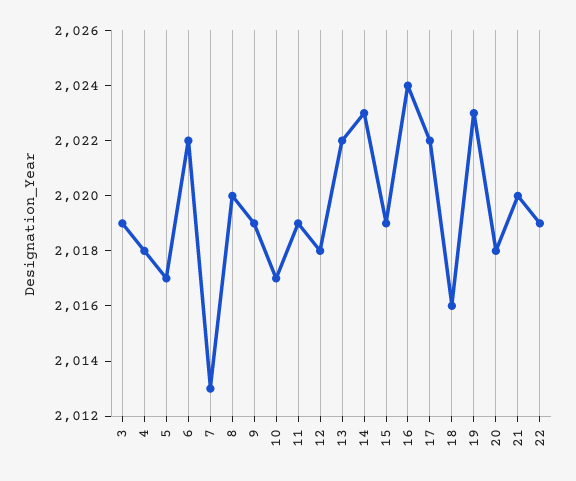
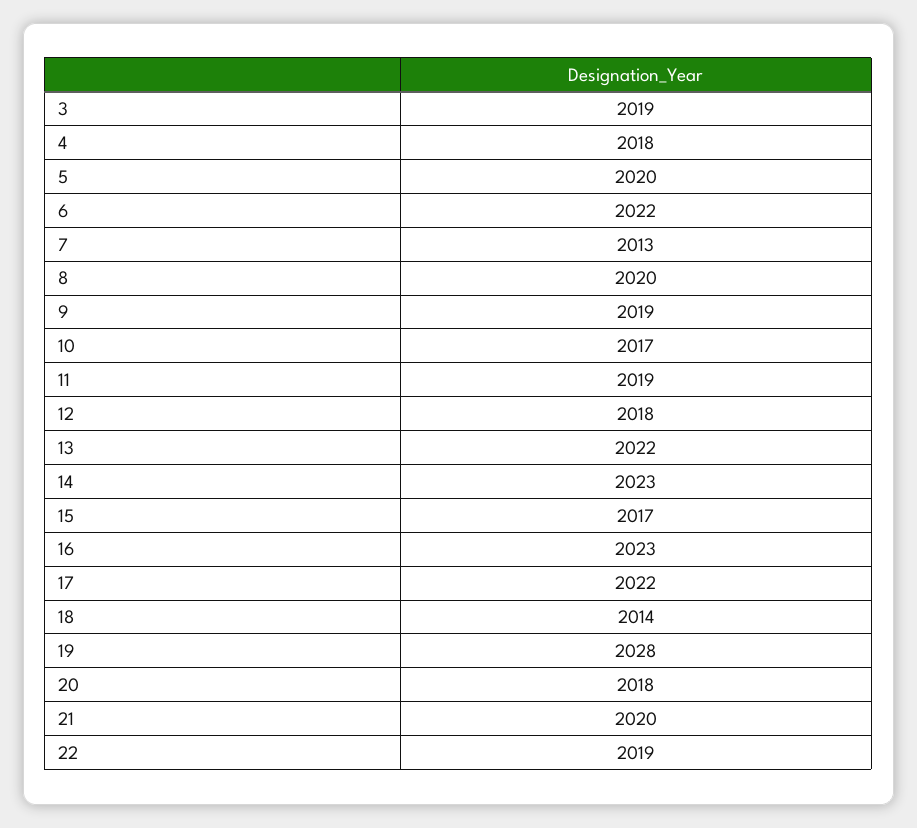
5: 2017 -> 2020
15: 2019 -> 2017
16: 2024 -> 2023
18: 2016 -> 2014
19: 2023 -> 2028

